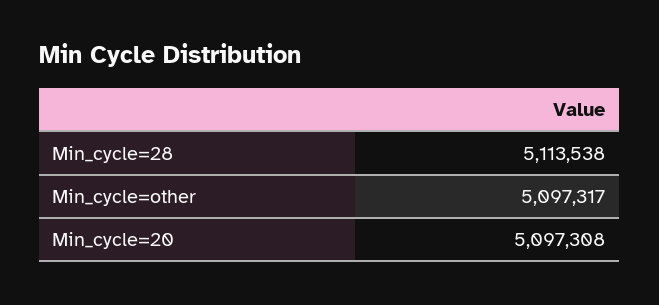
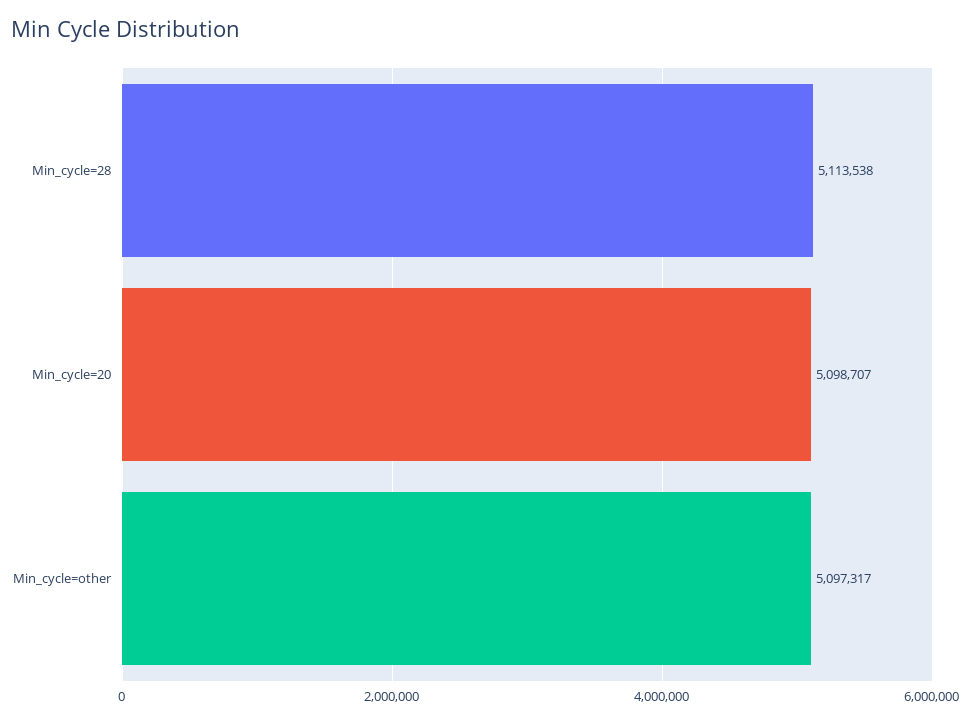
Min_cycle=20: 5097308 -> 5098707

